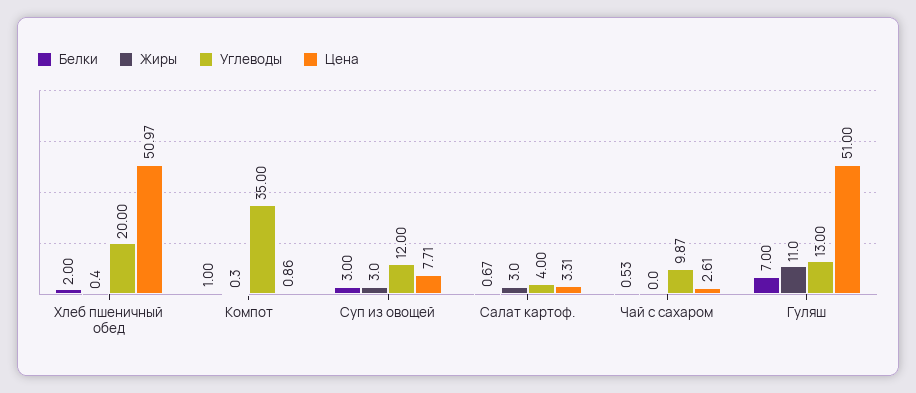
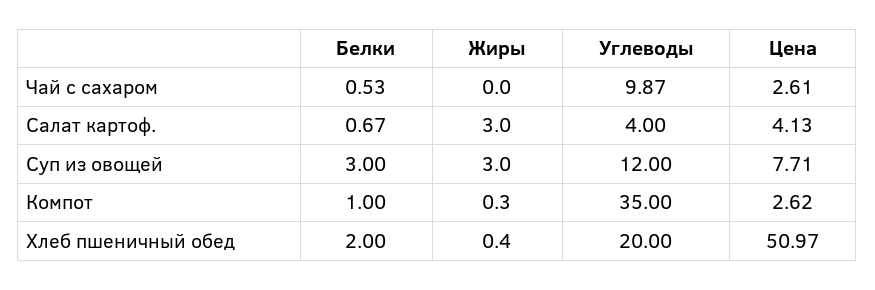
Цена, Компот: 0.86 -> 2.62
Цена, Салат картоф.: 3.31 -> 4.13
Белки, Гуляш: 7 -> none
Жиры, Гуляш: 11 -> none
Углеводы, Гуляш: 13 -> none
Цена, Гуляш: 51 -> none

